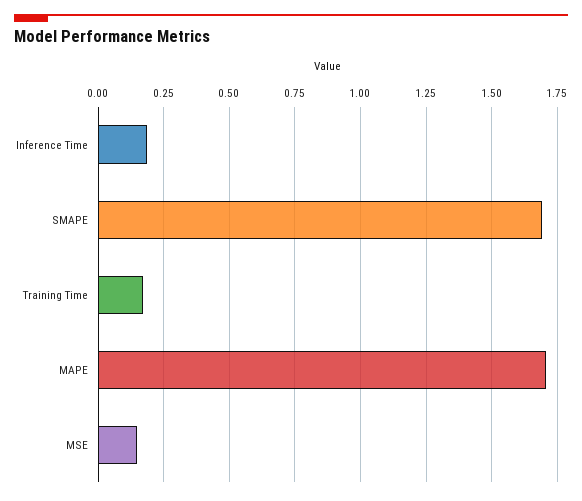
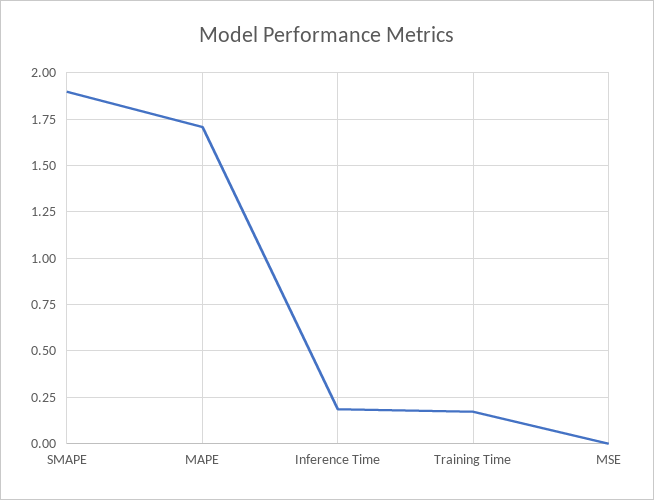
SMAPE: 1.7 -> 1.9
MSE: 0.15 -> 0

